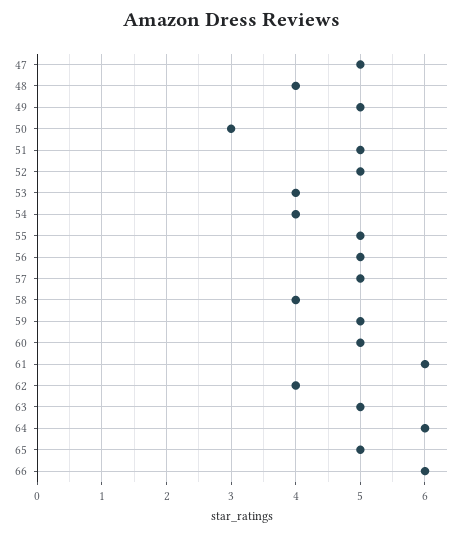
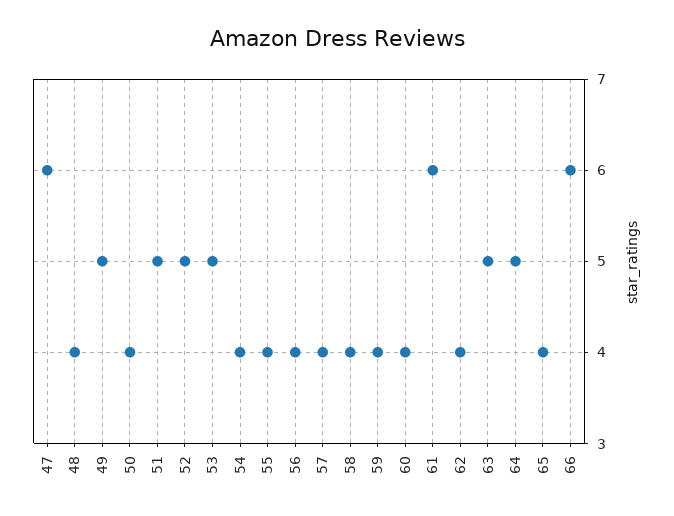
47: 5 -> 6
50: 3 -> 4
53: 4 -> 5
55: 5 -> 4
56: 5 -> 4
57: 5 -> 4
59: 5 -> 4
60: 5 -> 4
64: 6 -> 5
65: 5 -> 4

